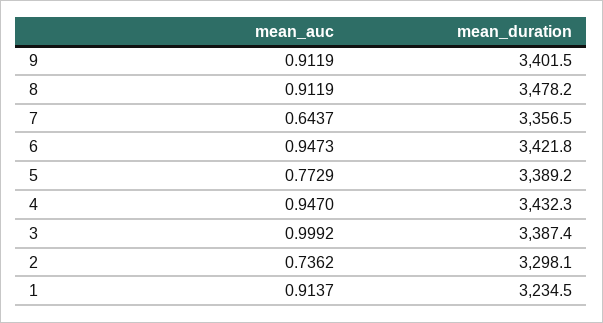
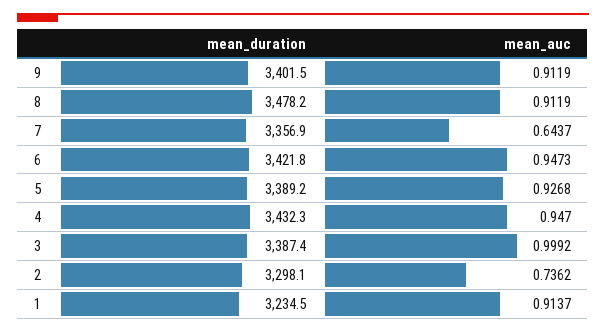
mean_duration, 7: 3356.5 -> 3356.9
mean_auc, 5: 0.7729 -> 0.9268

